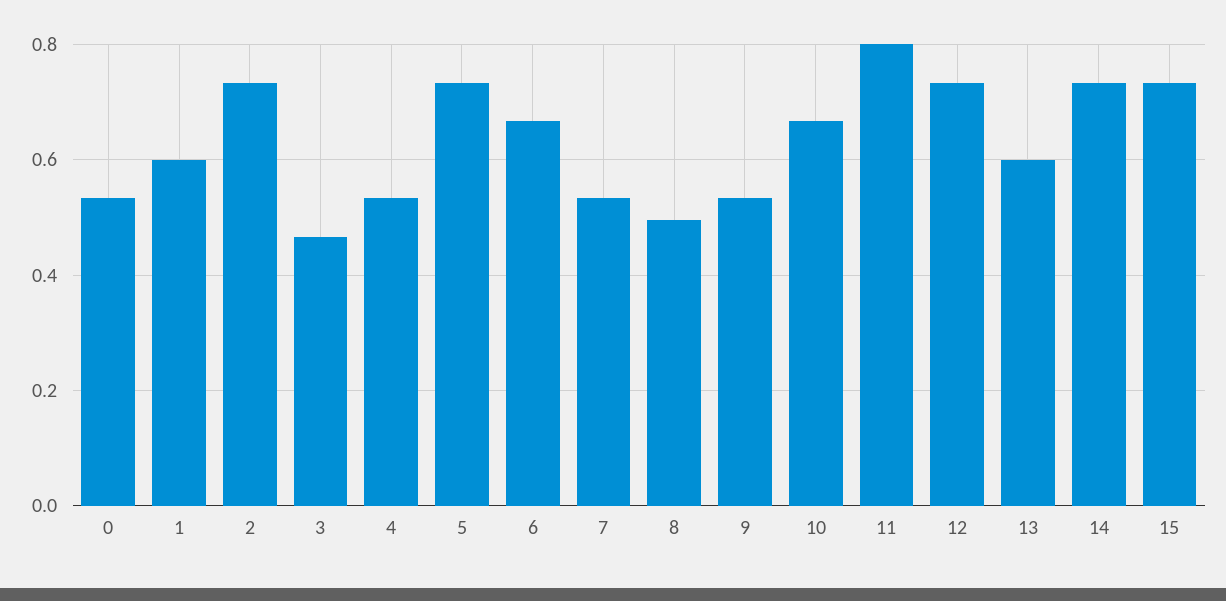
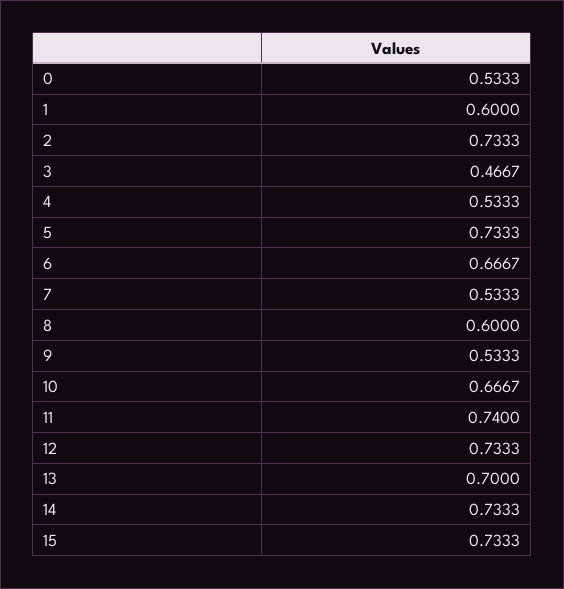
8: 0.5 -> 0.6
11: 0.8 -> 0.74
13: 0.6 -> 0.7

